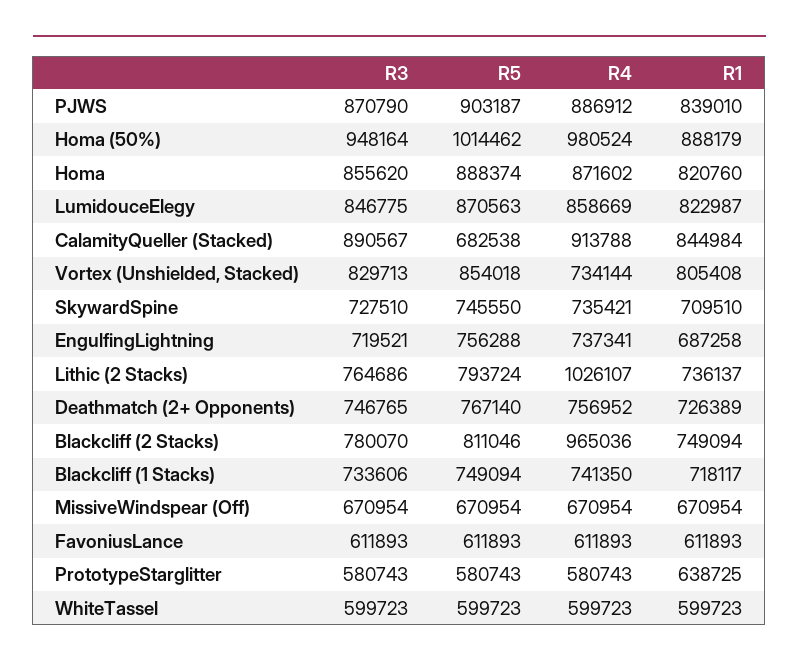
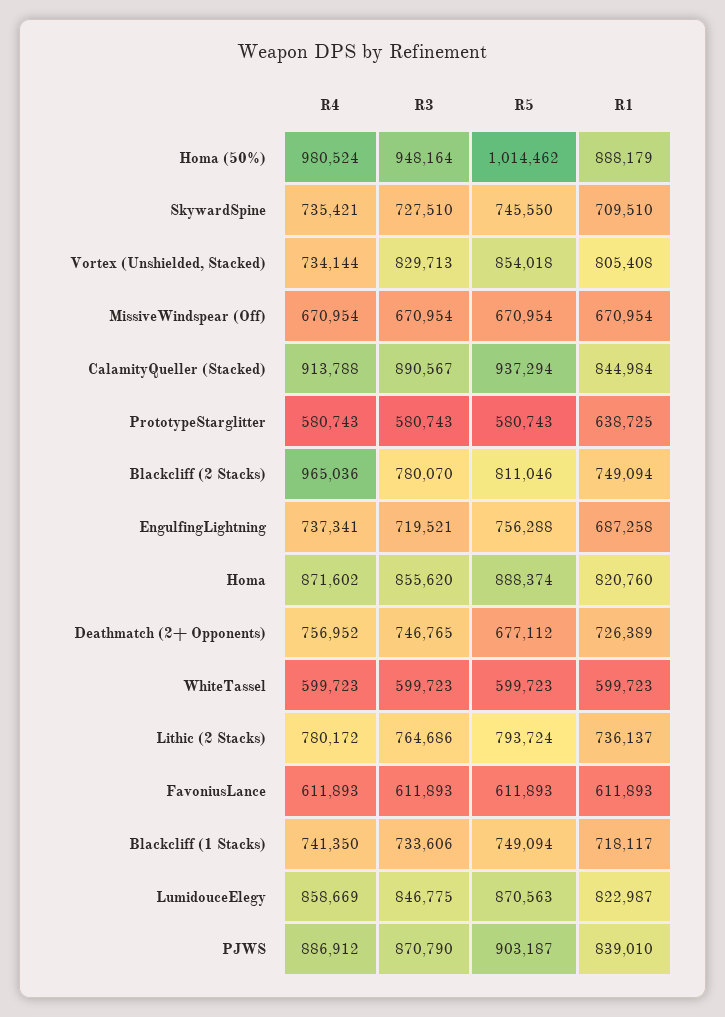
R5, CalamityQueller (Stacked): 682538 -> 937294
R4, Lithic (2 Stacks): 1026107 -> 780172
R5, Deathmatch (2+ Opponents): 767140 -> 677112

